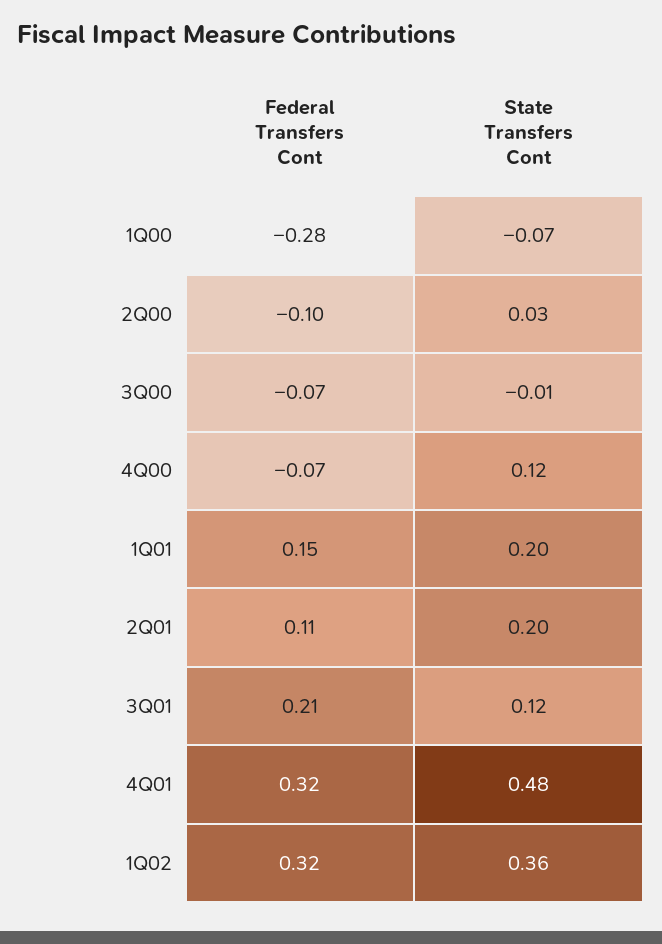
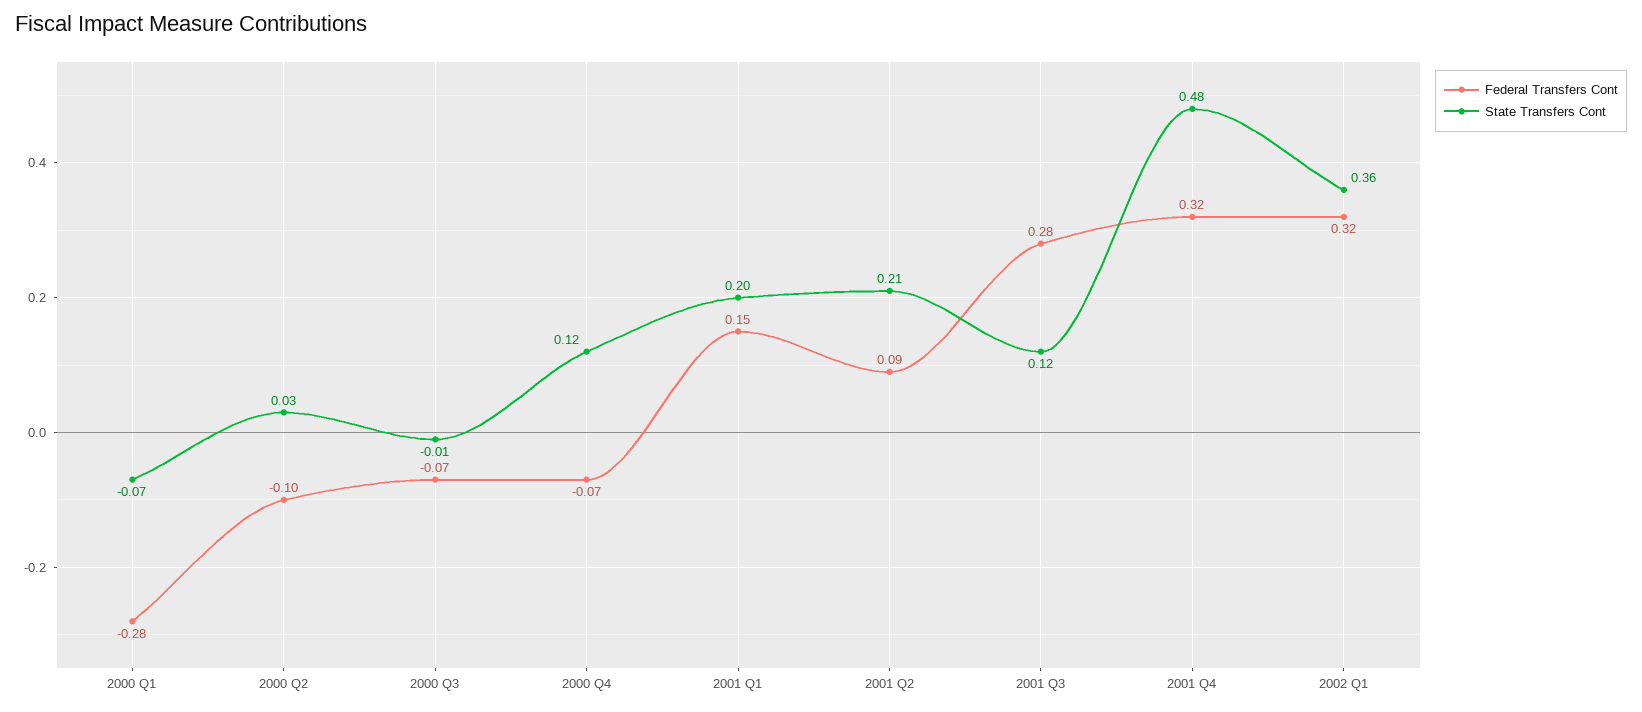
Federal Transfers Cont, 2Q01: 0.11 -> 0.09
State Transfers Cont, 2Q01: 0.2 -> 0.21
Federal Transfers Cont, 3Q01: 0.21 -> 0.28

